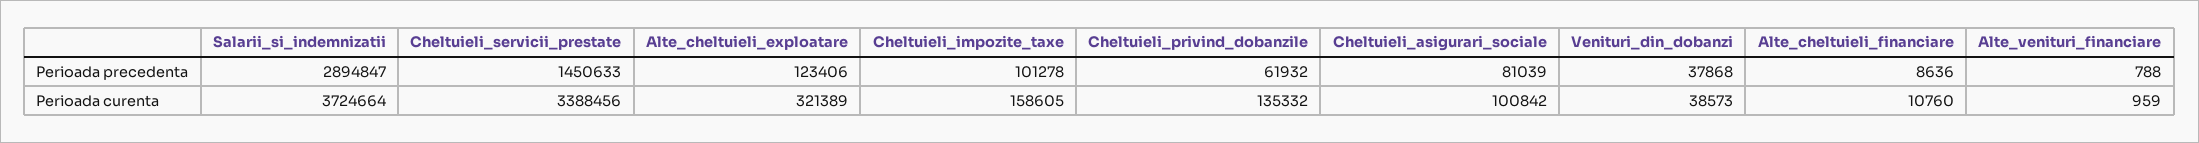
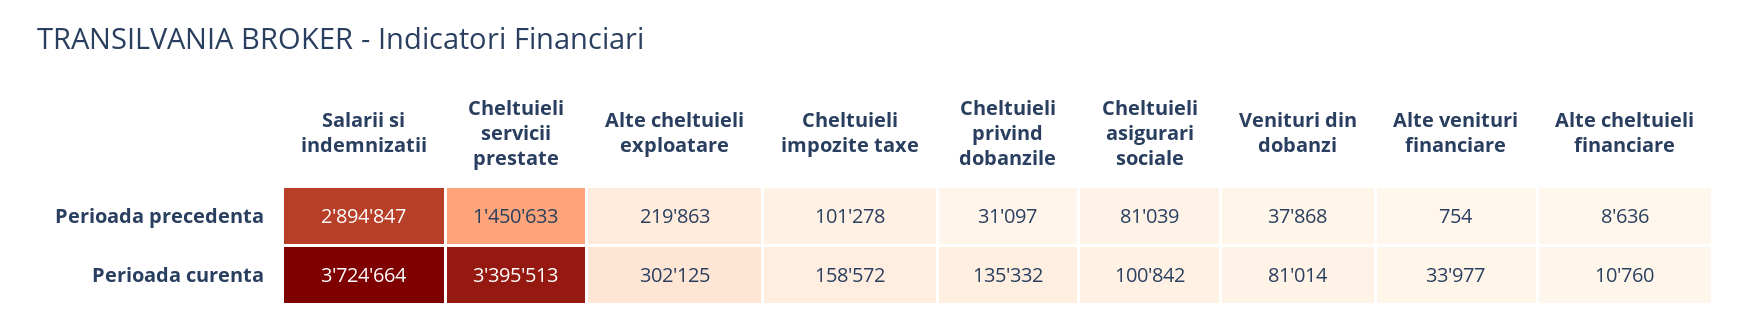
Alte_cheltuieli_exploatare, Perioada precedenta: 123406 -> 219863
Cheltuieli_privind_dobanzile, Perioada precedenta: 61932 -> 31097
Alte_venituri_financiare, Perioada precedenta: 788 -> 754
Cheltuieli_servicii_prestate, Perioada curenta: 3388456 -> 3395513
Alte_cheltuieli_exploatare, Perioada curenta: 321389 -> 302125
Cheltuieli_impozite_taxe, Perioada curenta: 158605 -> 158572
Venituri_din_dobanzi, Perioada curenta: 38573 -> 81014
Alte_venituri_financiare, Perioada curenta: 959 -> 33977

